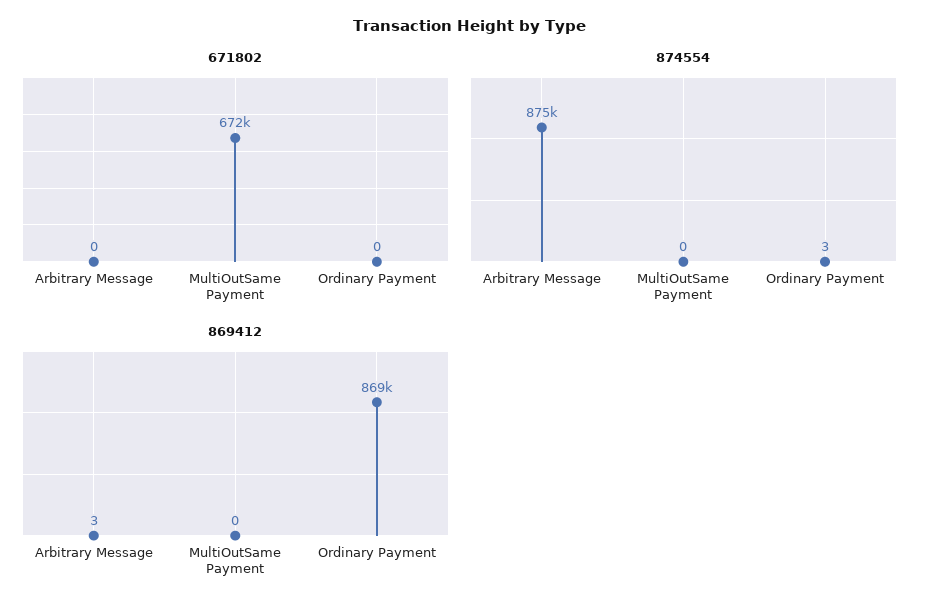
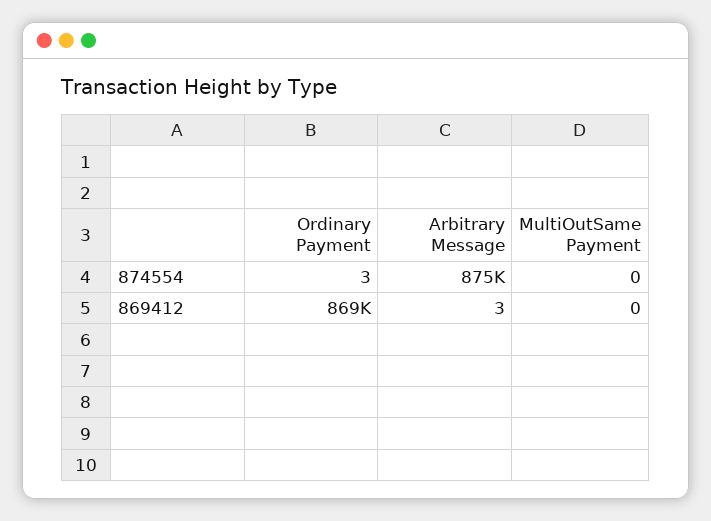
671802, Arbitrary Message: 0 -> none
671802, MultiOutSame Payment: 672000 -> none
671802, Ordinary Payment: 0 -> none

